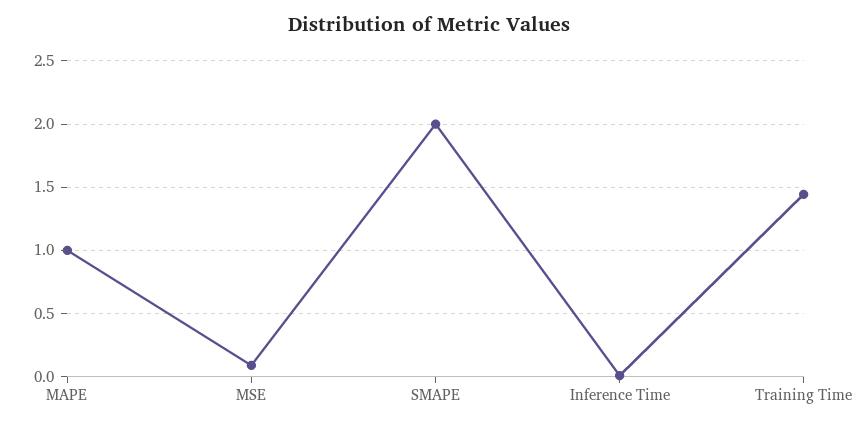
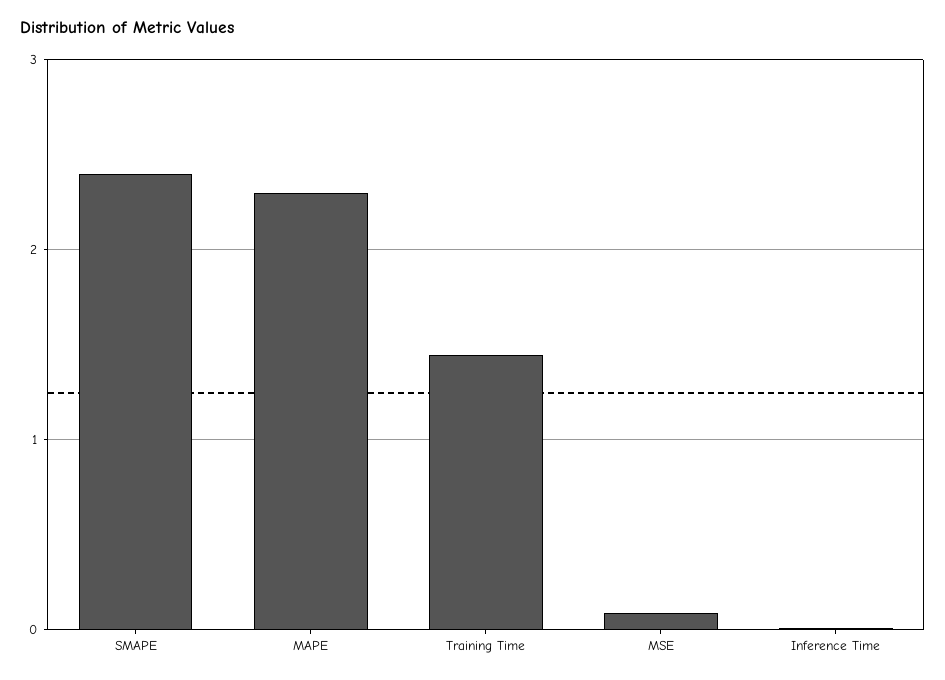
MAPE: 1 -> 2.3
SMAPE: 2 -> 2.4

